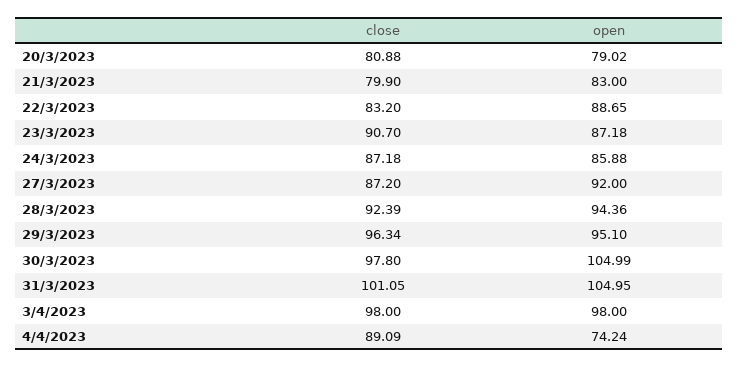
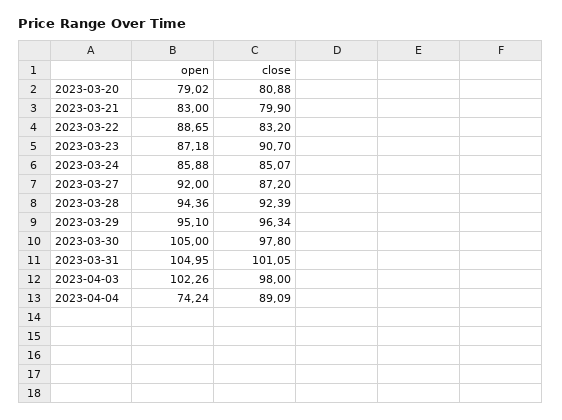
close, 24/3/2023: 87.18 -> 85.07
open, 30/3/2023: 104.99 -> 105
open, 3/4/2023: 98 -> 102.26

